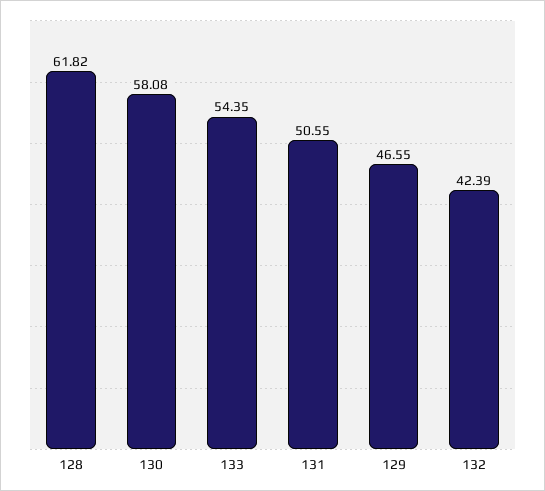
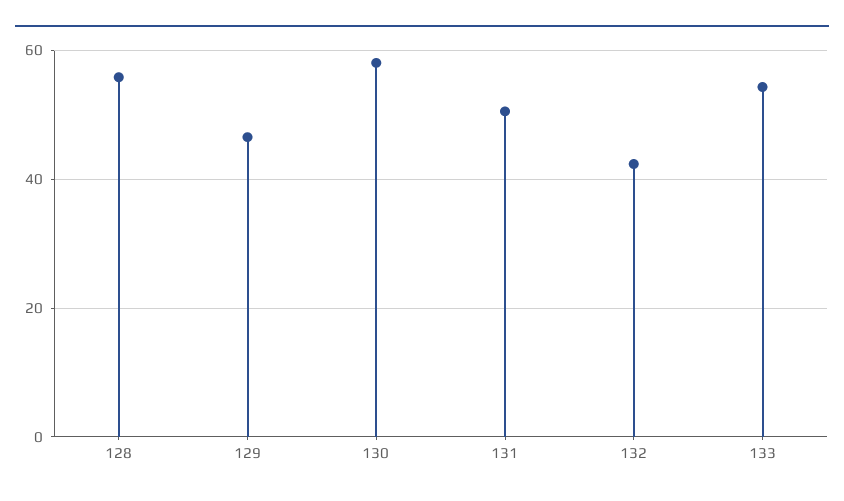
128: 61.82 -> 56

